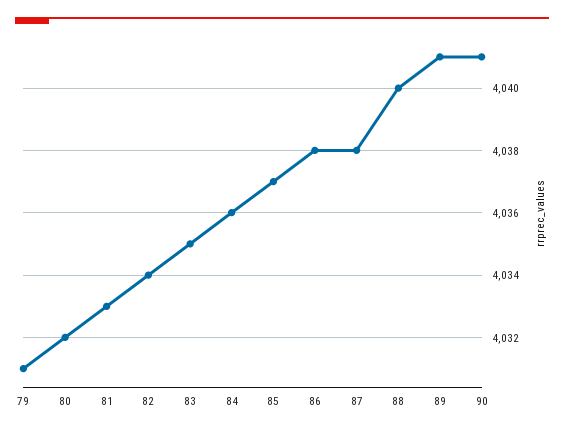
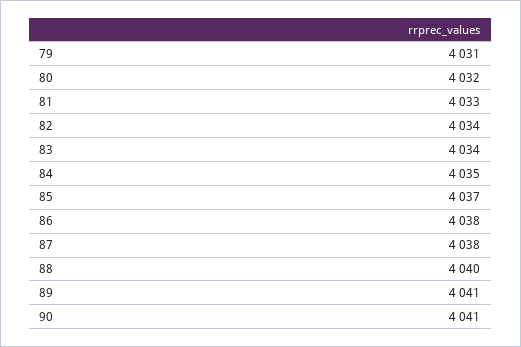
83: 4035 -> 4034
84: 4036 -> 4035

